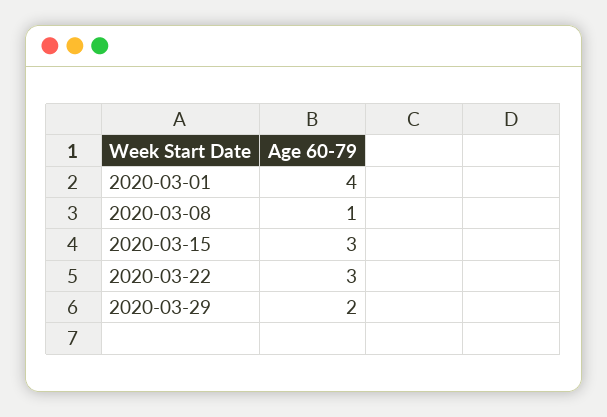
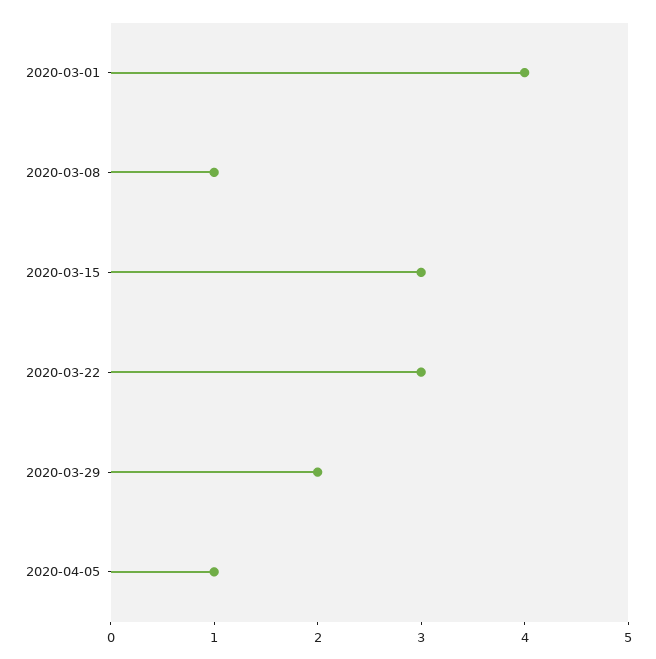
2020-04-05: none -> 1

